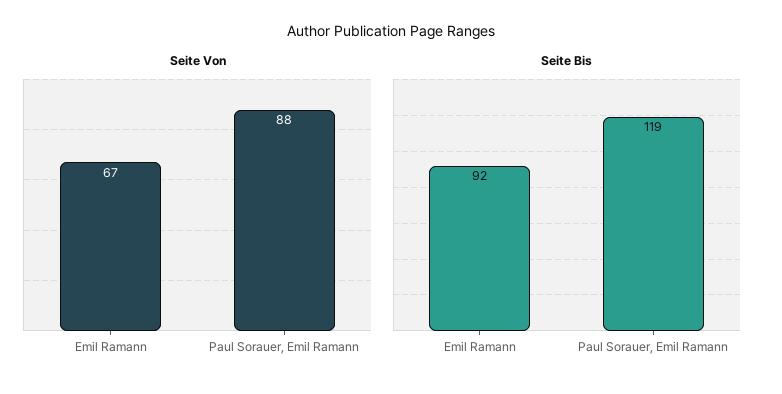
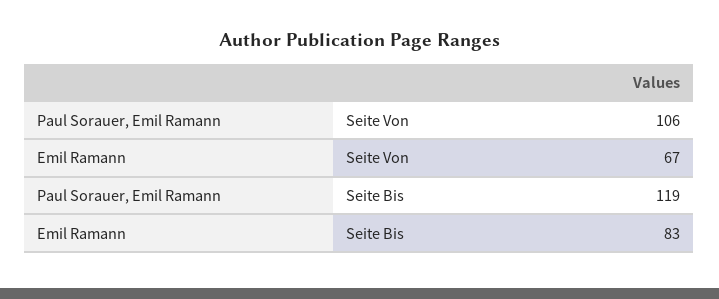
Seite Von, Paul Sorauer, Emil Ramann: 88 -> 106
Seite Bis, Emil Ramann: 92 -> 83

